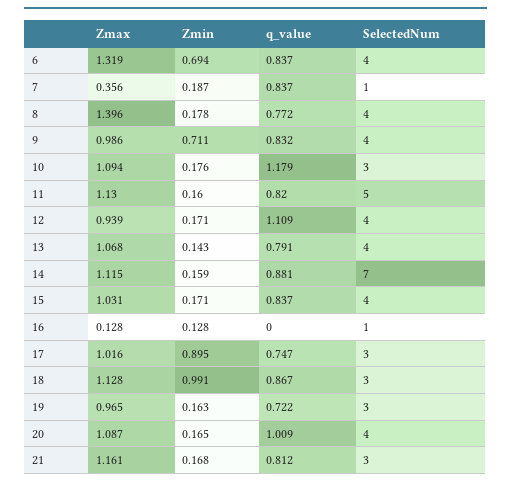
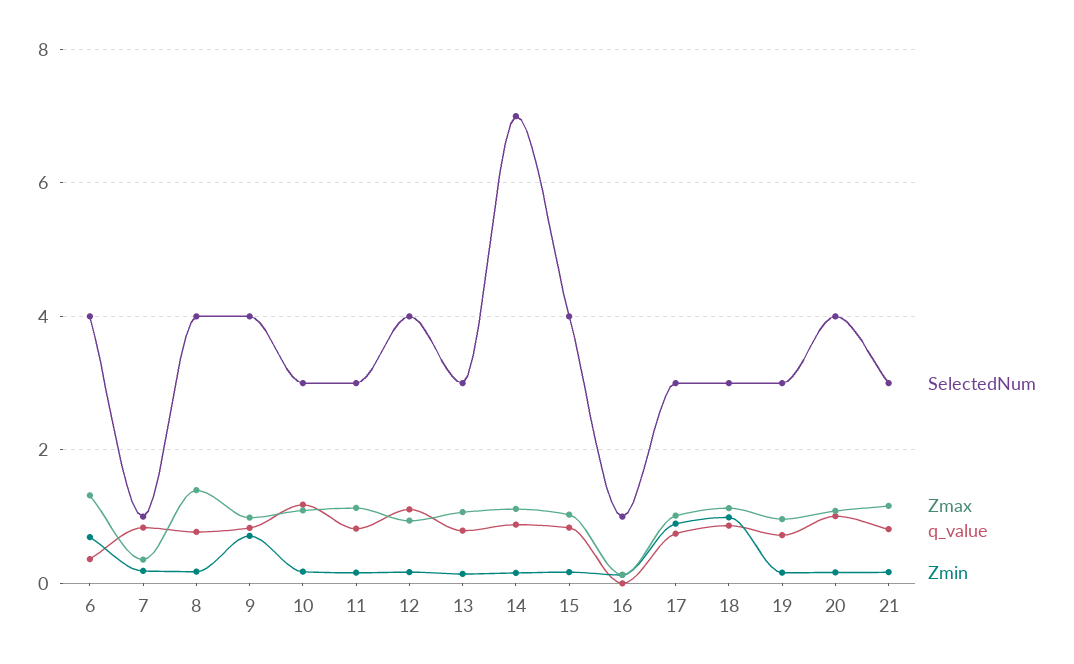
q_value, 6: 0.837 -> 0.4
SelectedNum, 11: 5 -> 3
SelectedNum, 13: 4 -> 3

